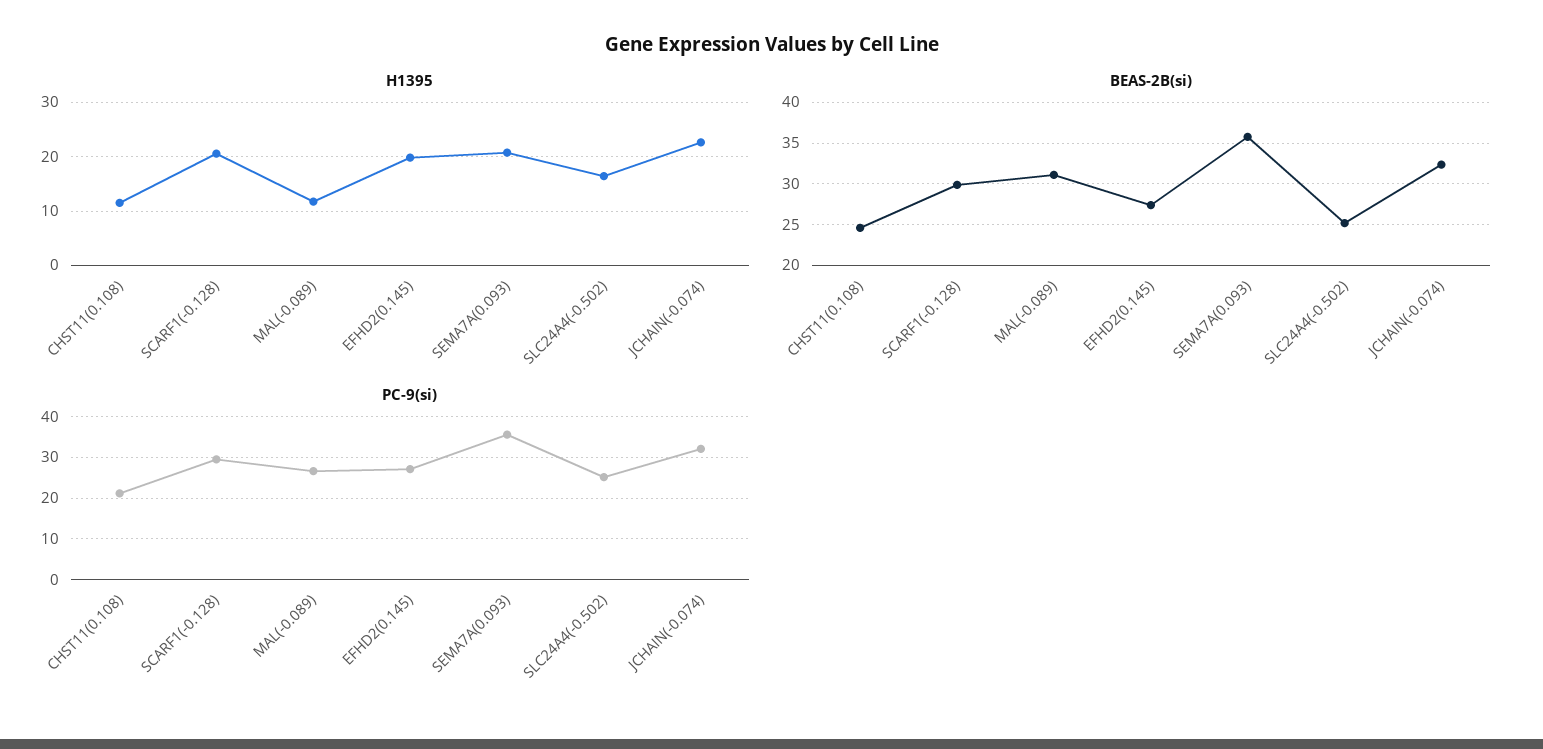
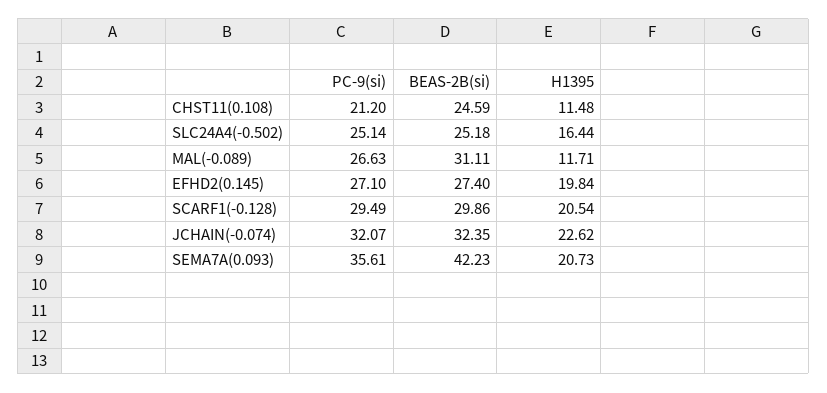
BEAS-2B(si), SEMA7A(0.093): 36 -> 42.23

